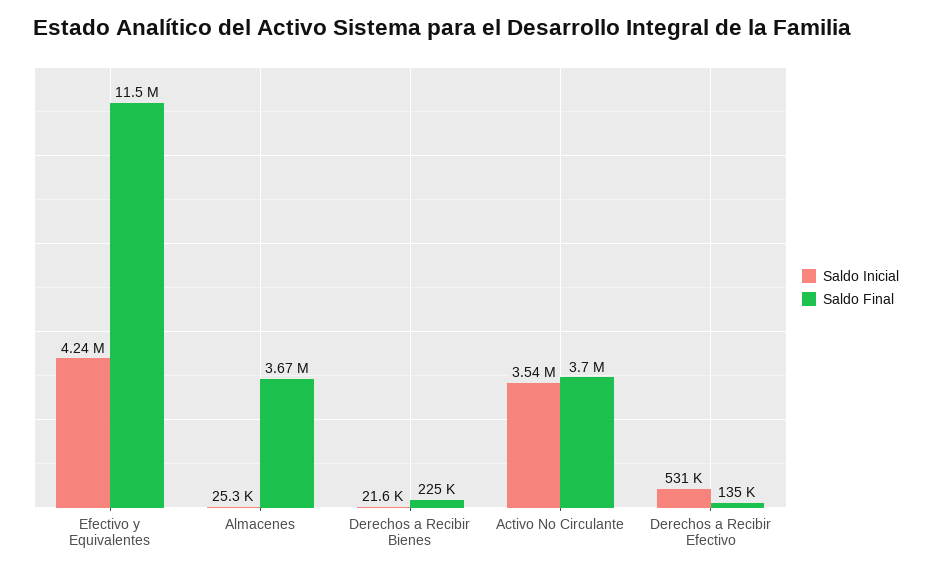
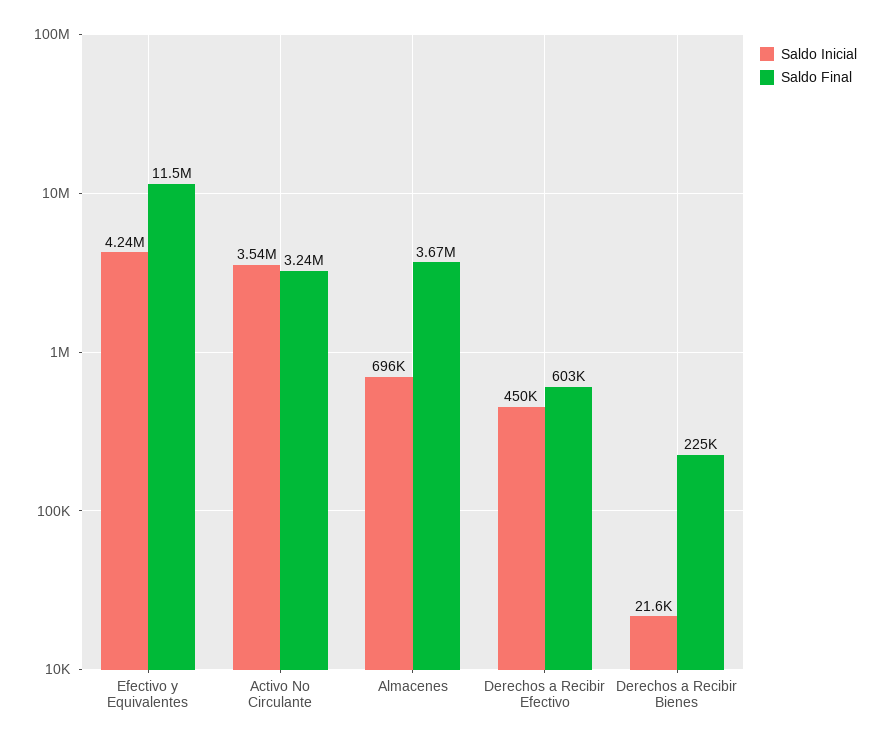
Saldo Inicial, Almacenes: 25300 -> 696000
Saldo Final, Activo No Circulante: 3700000 -> 3240000
Saldo Inicial, Derechos a Recibir Efectivo: 531000 -> 450000
Saldo Final, Derechos a Recibir Efectivo: 135000 -> 603000

